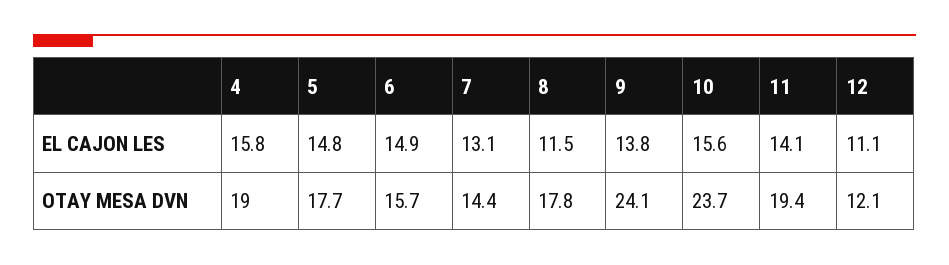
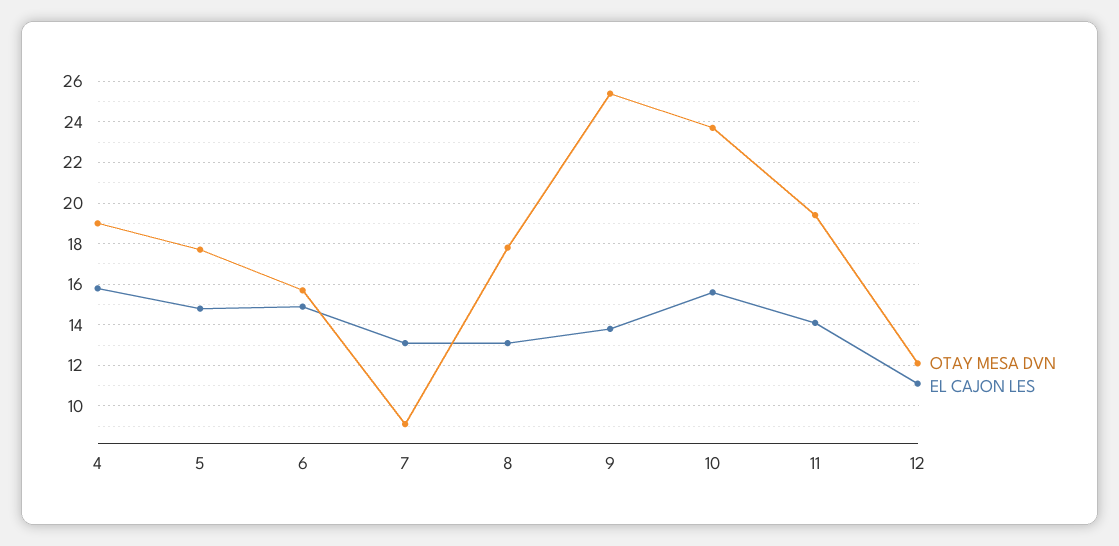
EL CAJON LES, 8: 11.5 -> 13
OTAY MESA DVN, 7: 14.4 -> 9
OTAY MESA DVN, 9: 24.1 -> 25.5

